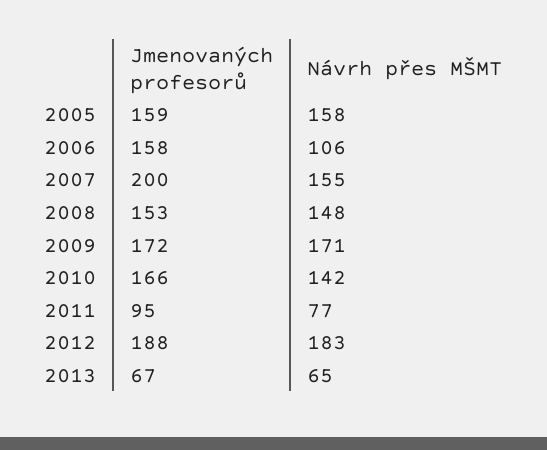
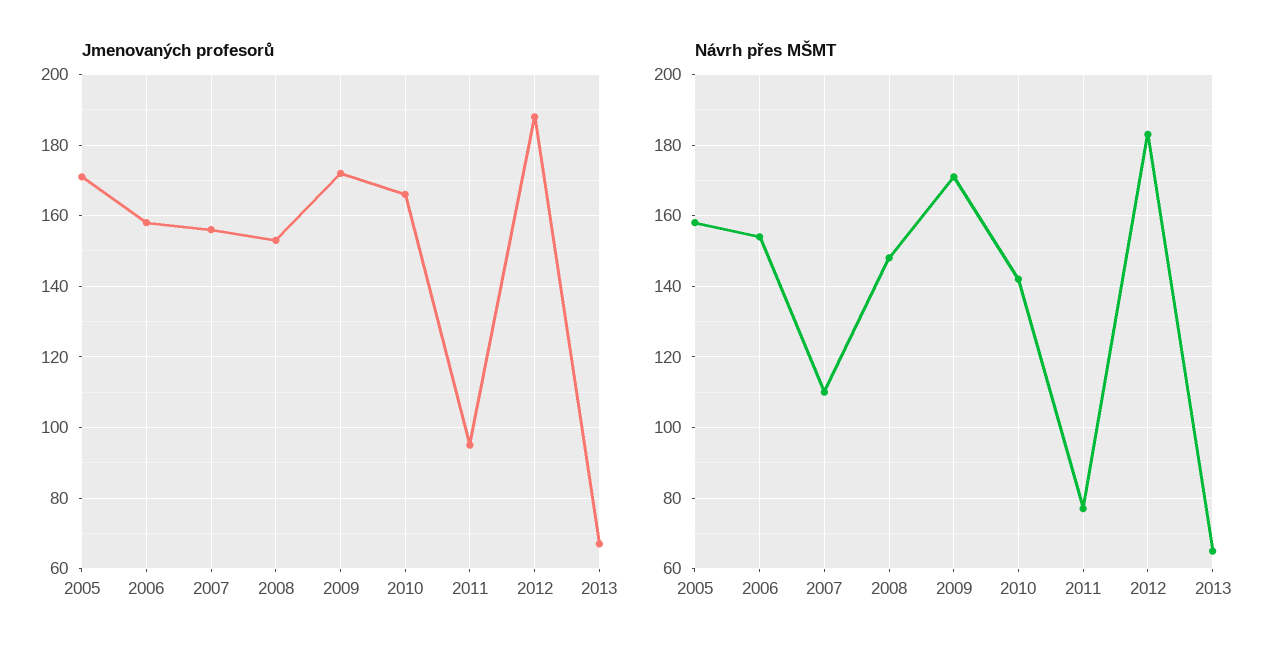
Jmenovaných profesorů, 2005: 159 -> 170
Návrh přes MŠMT, 2006: 106 -> 155
Jmenovaných profesorů, 2007: 200 -> 155
Návrh přes MŠMT, 2007: 155 -> 110

